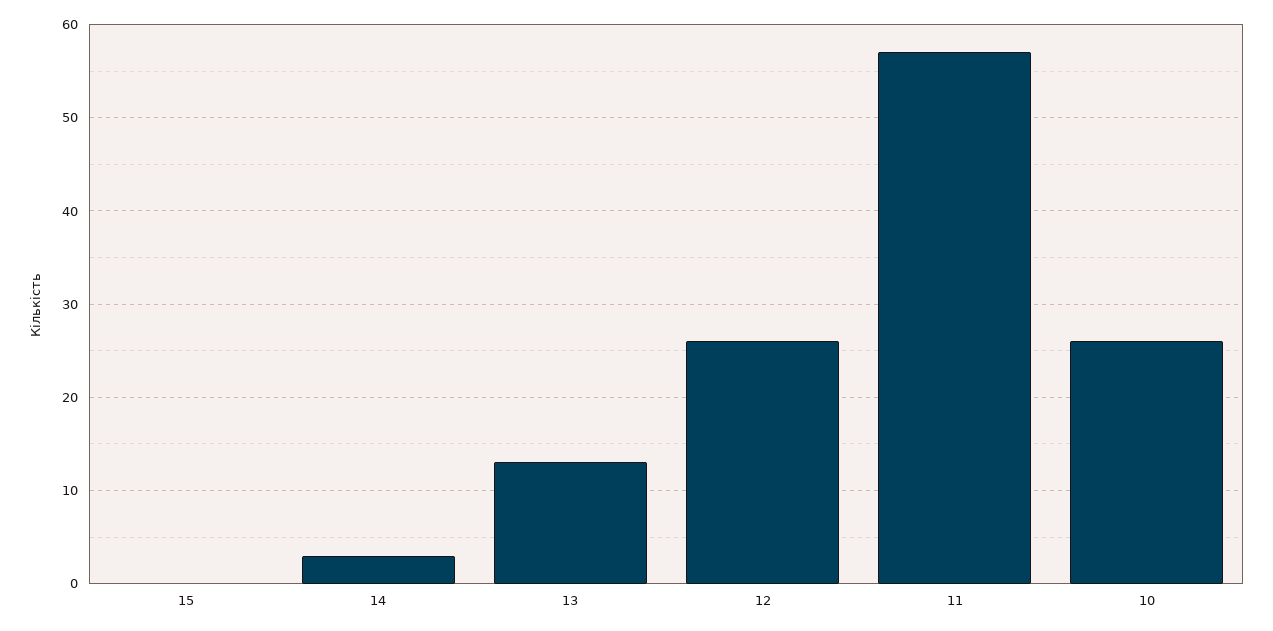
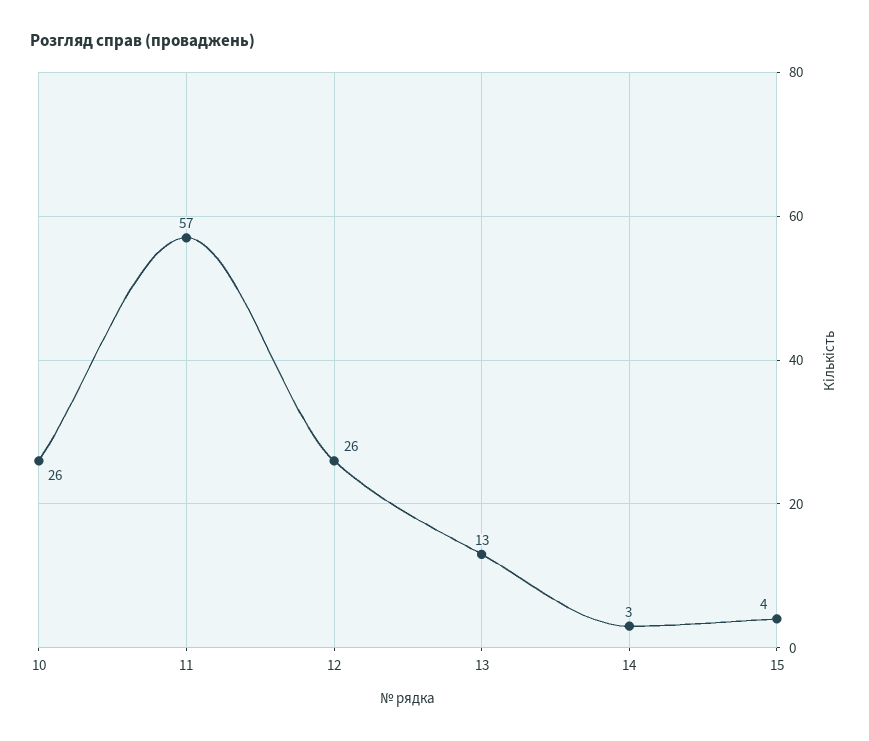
15: 0 -> 4

